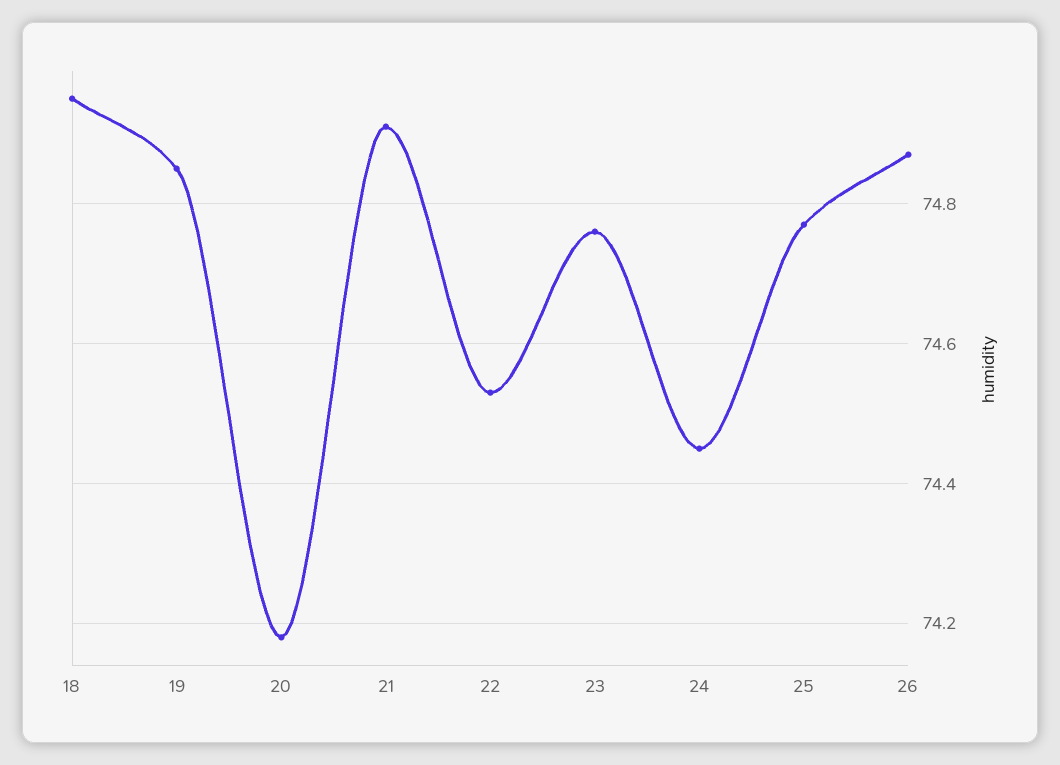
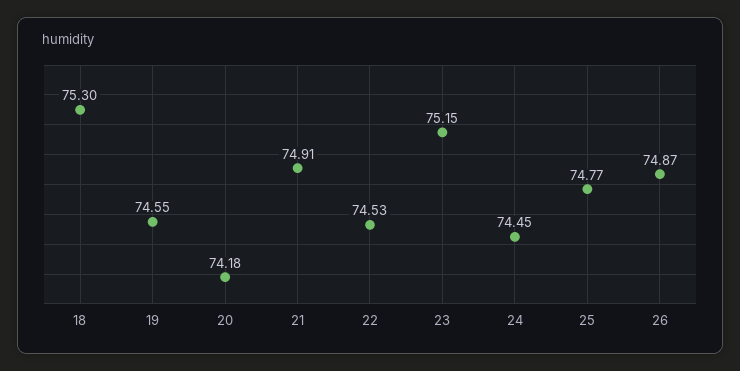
18: 74.95 -> 75.3
19: 74.85 -> 74.55
23: 74.75 -> 75.15

